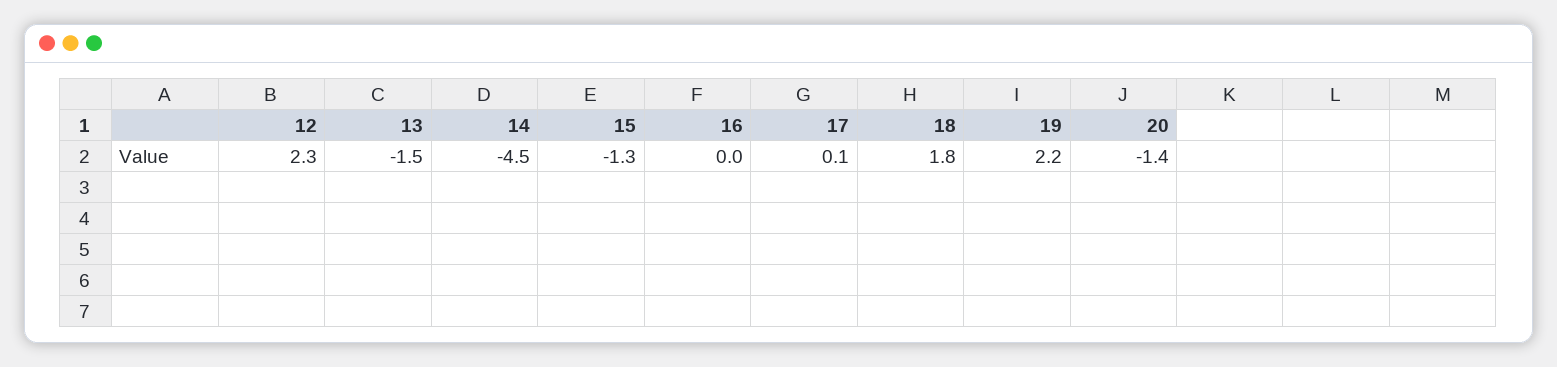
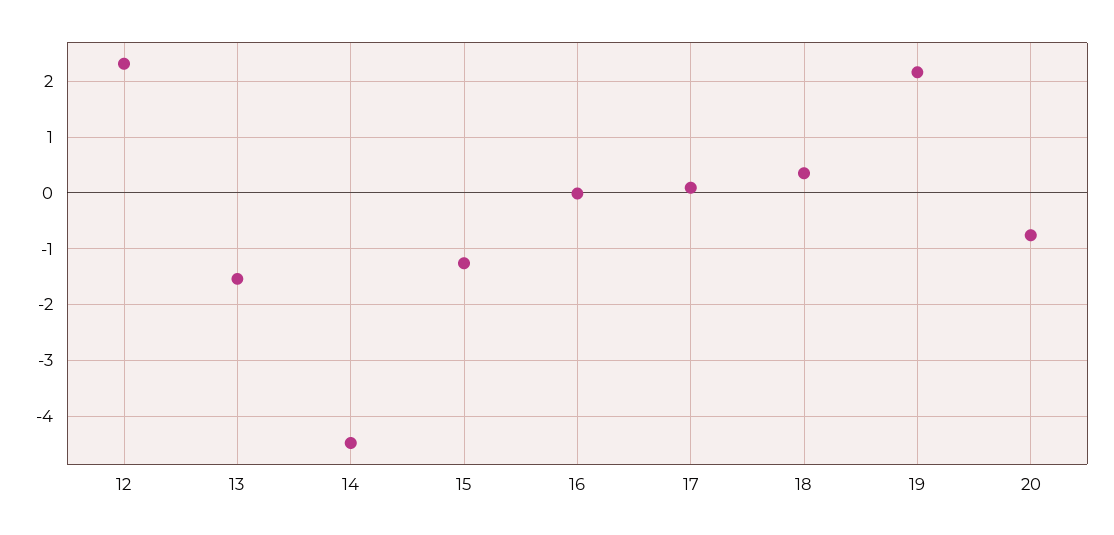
18: 1.8 -> 0.4
20: -1.4 -> -0.8

